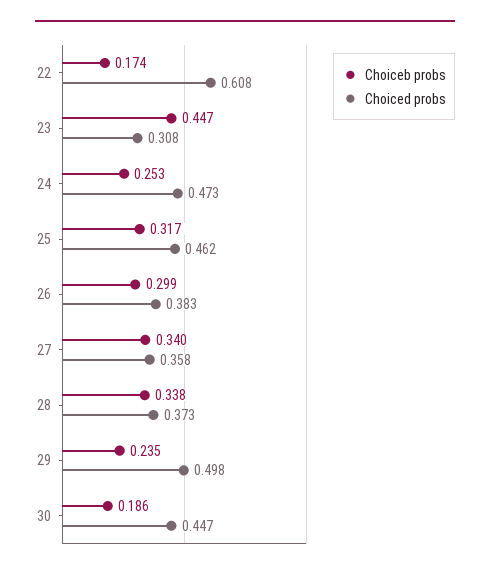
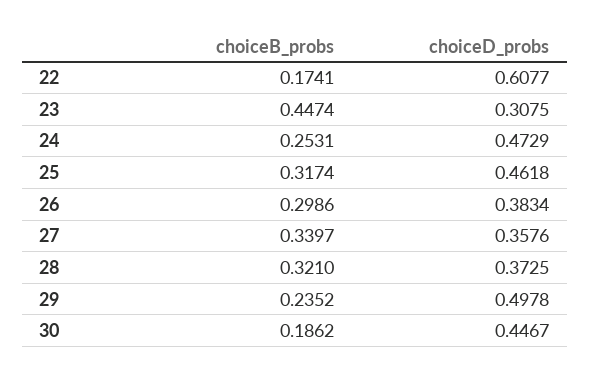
Choiceb probs, 28: 0.338 -> 0.321

